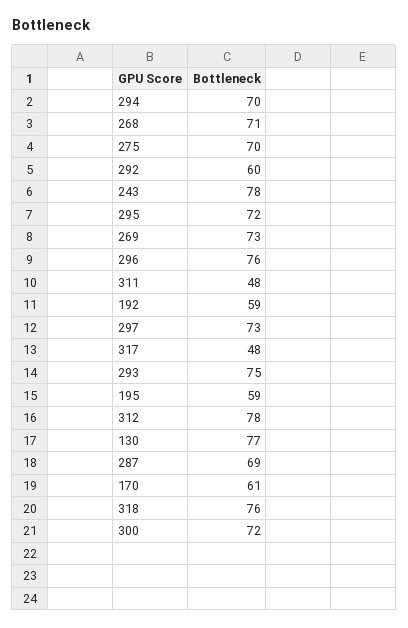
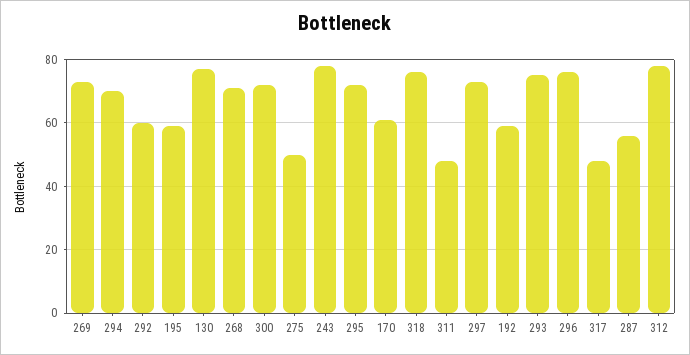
275: 70 -> 50
287: 69 -> 55

